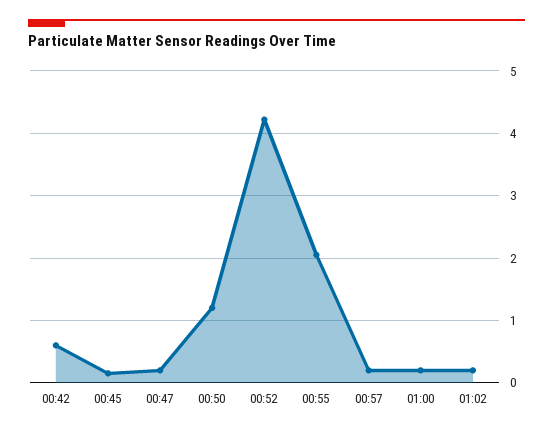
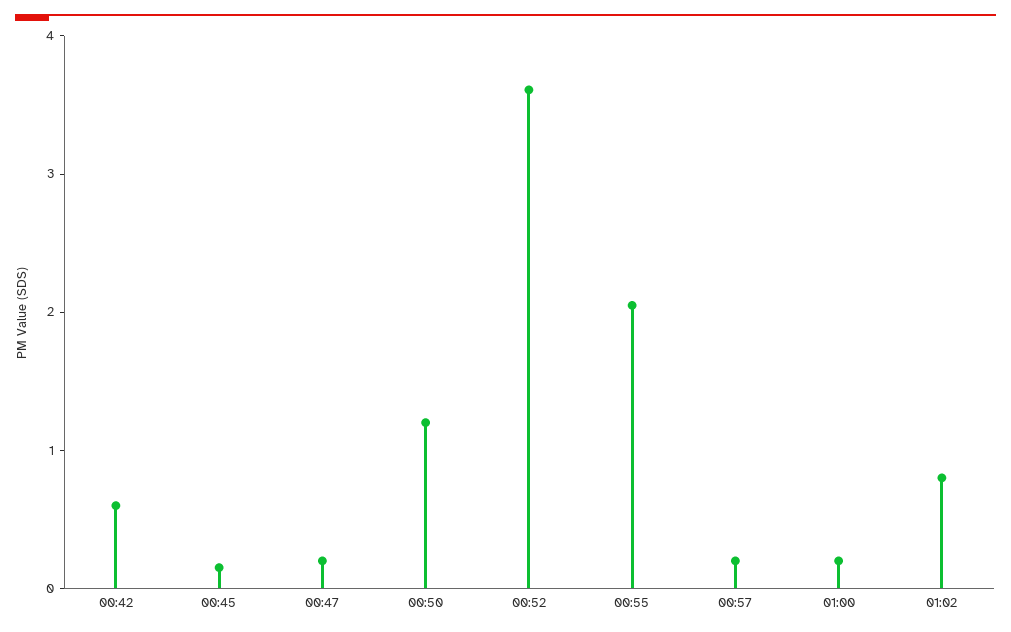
00:52: 4.2 -> 3.6
01:02: 0.2 -> 0.8

